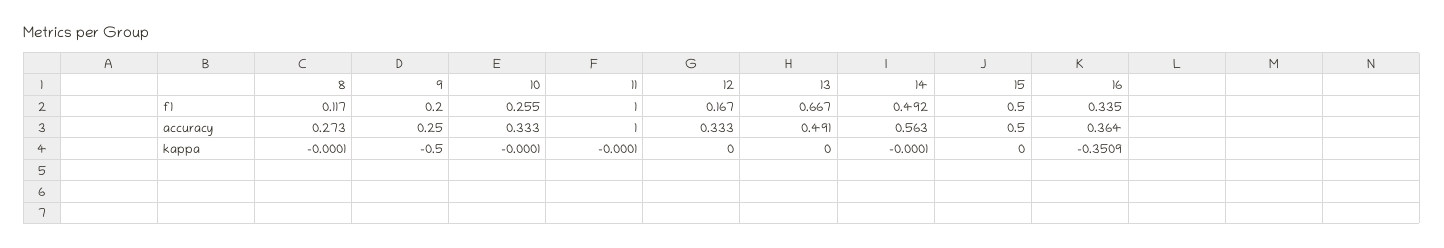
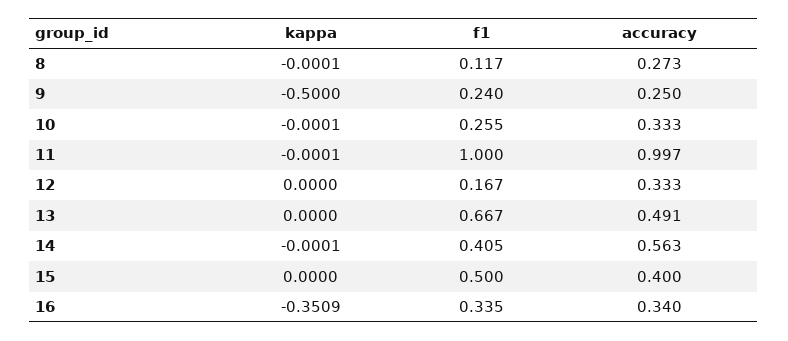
9, f1: 0.2 -> 0.24
14, f1: 0.492 -> 0.405
11, accuracy: 1 -> 0.997
15, accuracy: 0.5 -> 0.4
16, accuracy: 0.364 -> 0.34

